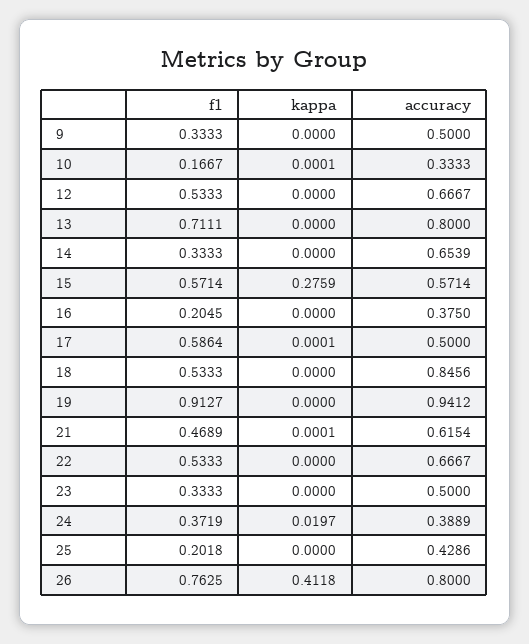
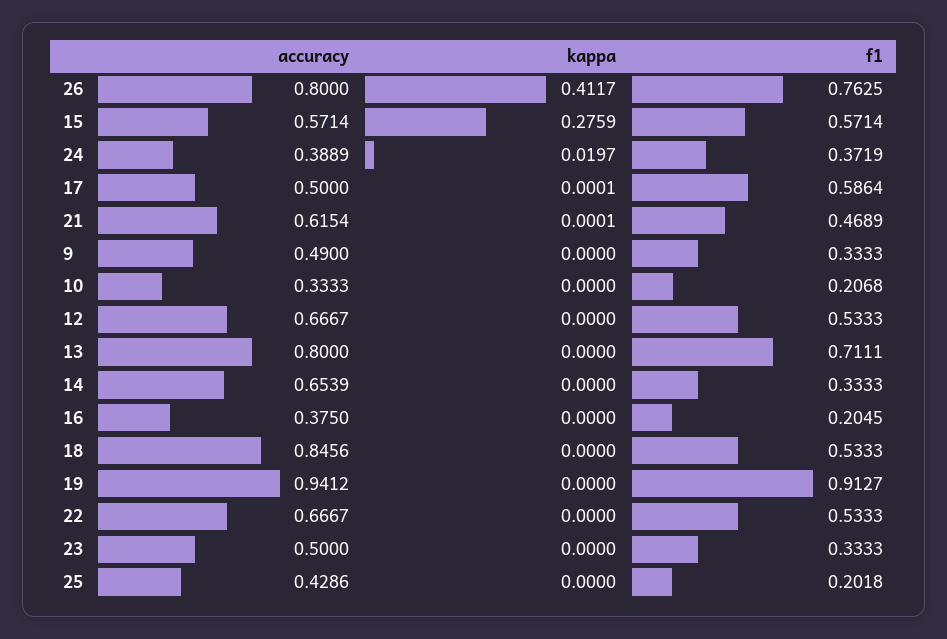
accuracy, 9: 0.5 -> 0.49
f1, 10: 0.1667 -> 0.2068
kappa, 10: 0.0001 -> 0
kappa, 26: 0.4118 -> 0.4117

